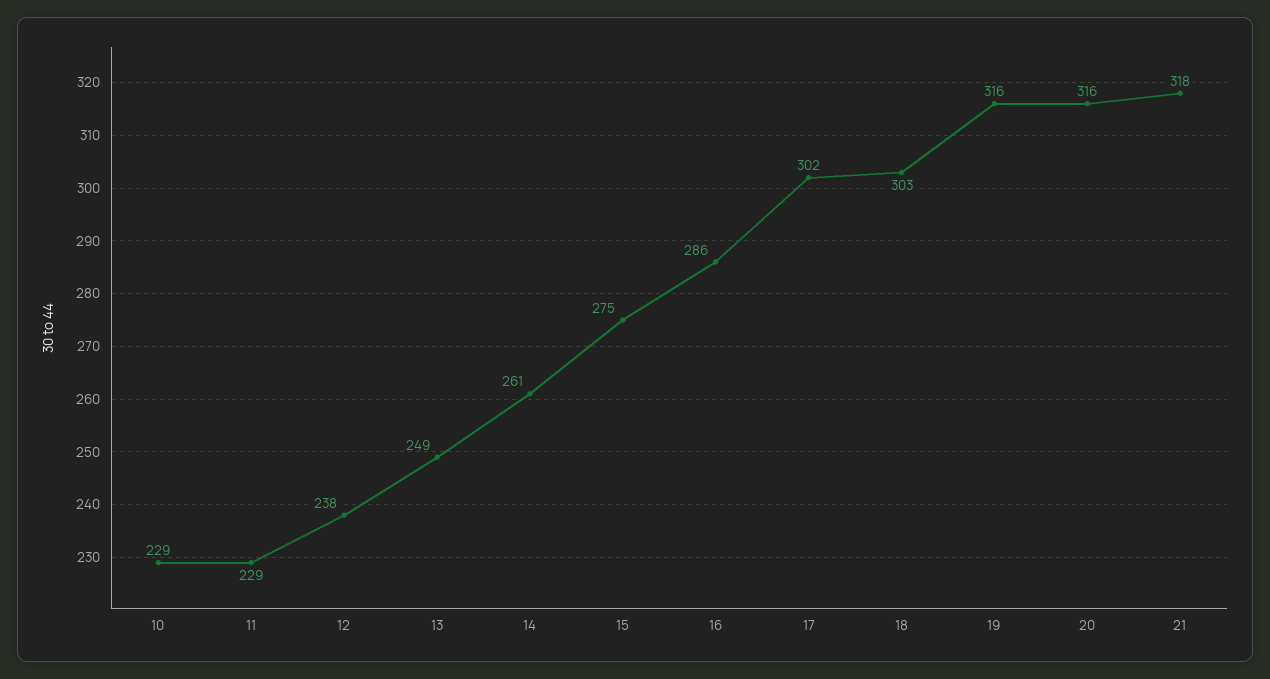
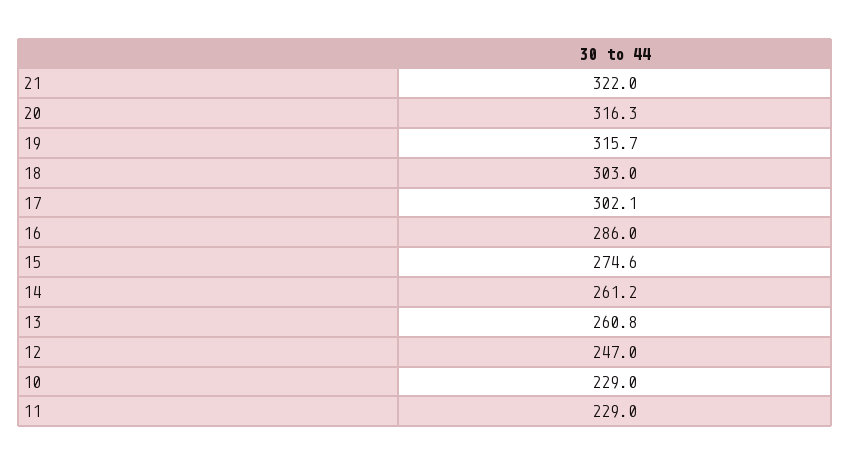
12: 238 -> 247
13: 249 -> 260.8
21: 318 -> 322

